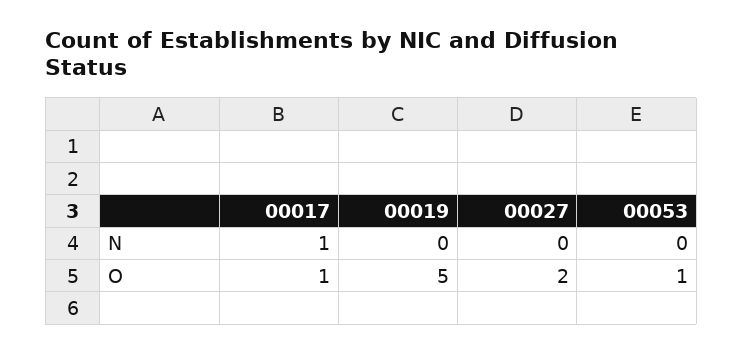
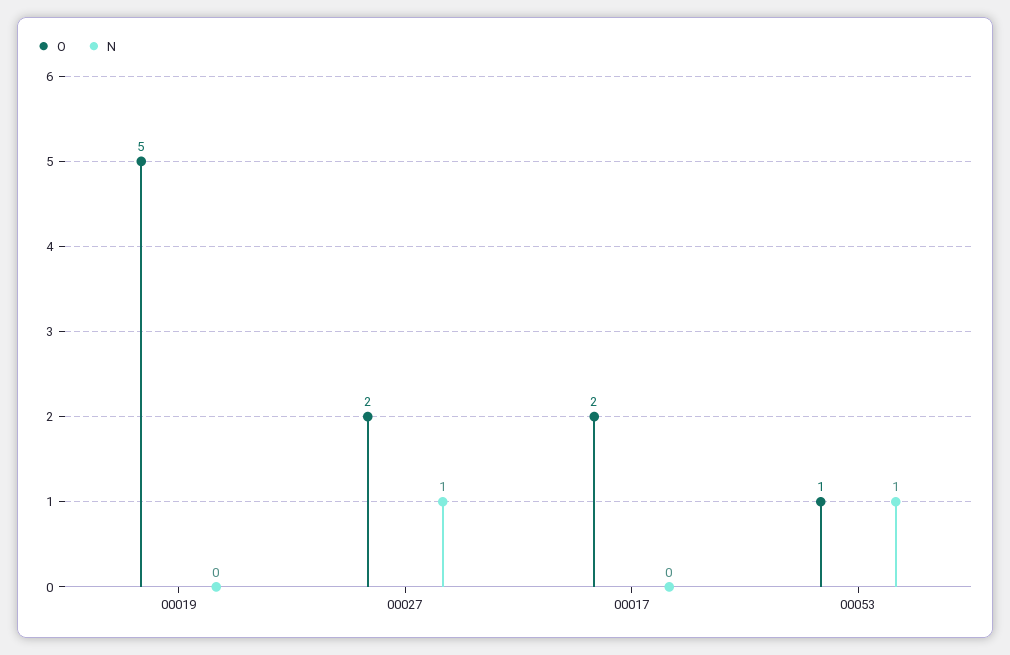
N, 00017: 1 -> 0
N, 00027: 0 -> 1
N, 00053: 0 -> 1
O, 00017: 1 -> 2

